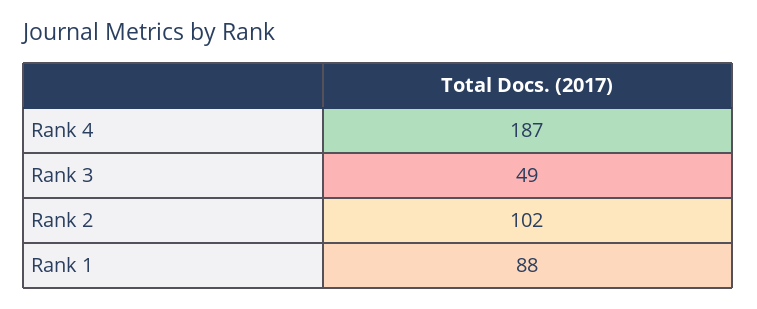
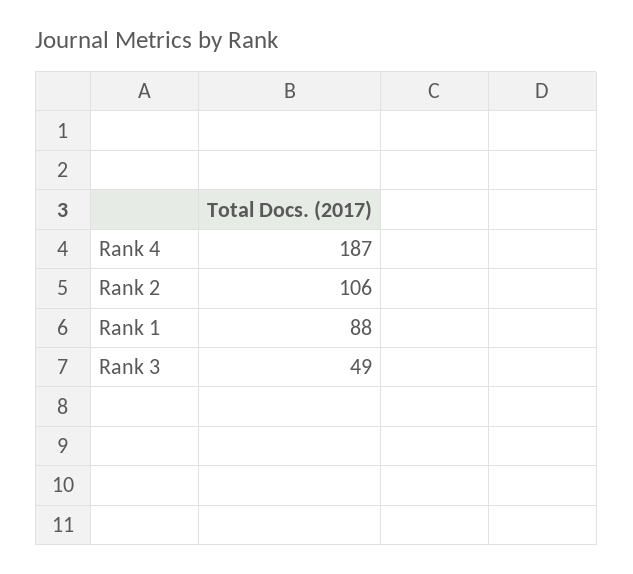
Rank 2: 102 -> 106

